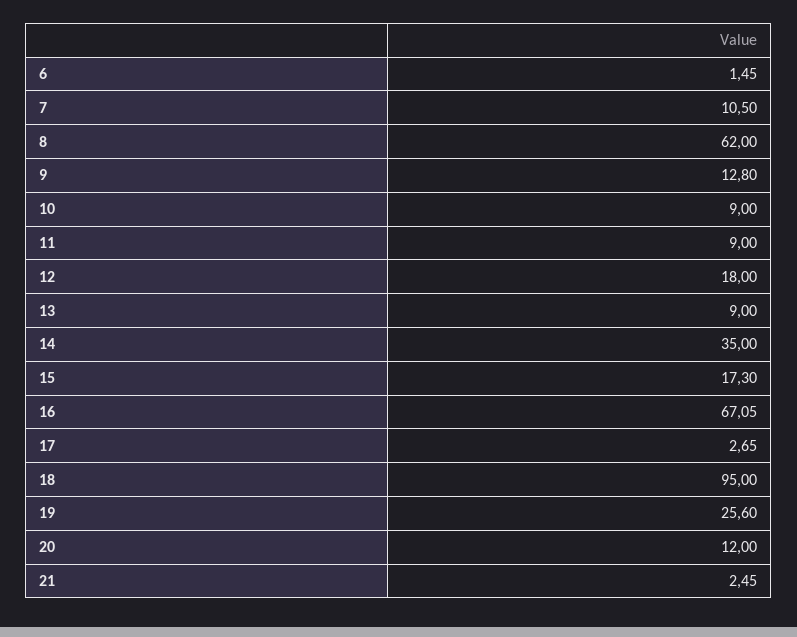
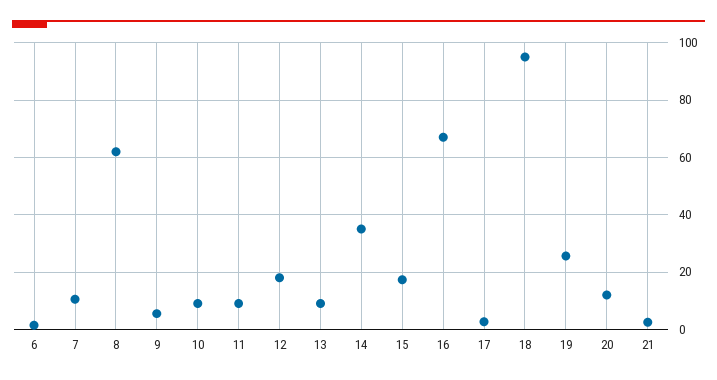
9: 12.8 -> 5

